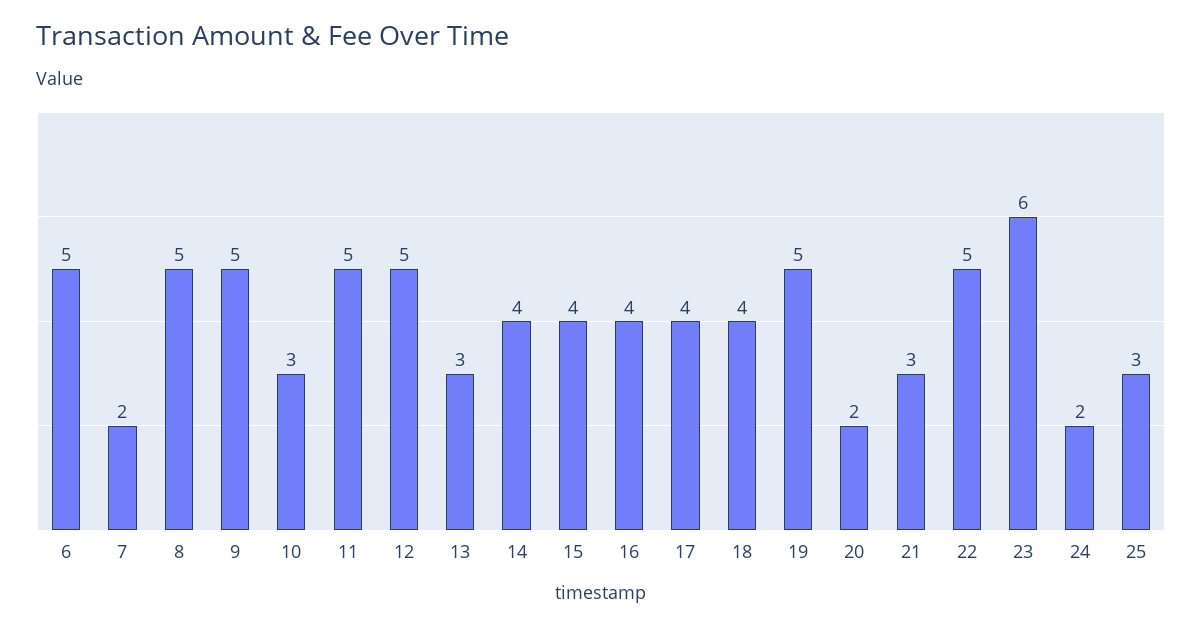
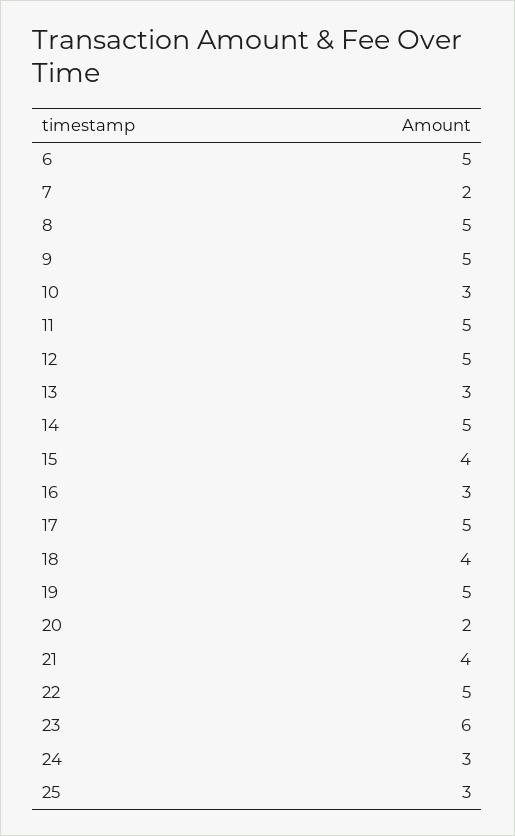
14: 4 -> 5
16: 4 -> 3
17: 4 -> 5
21: 3 -> 4
24: 2 -> 3

